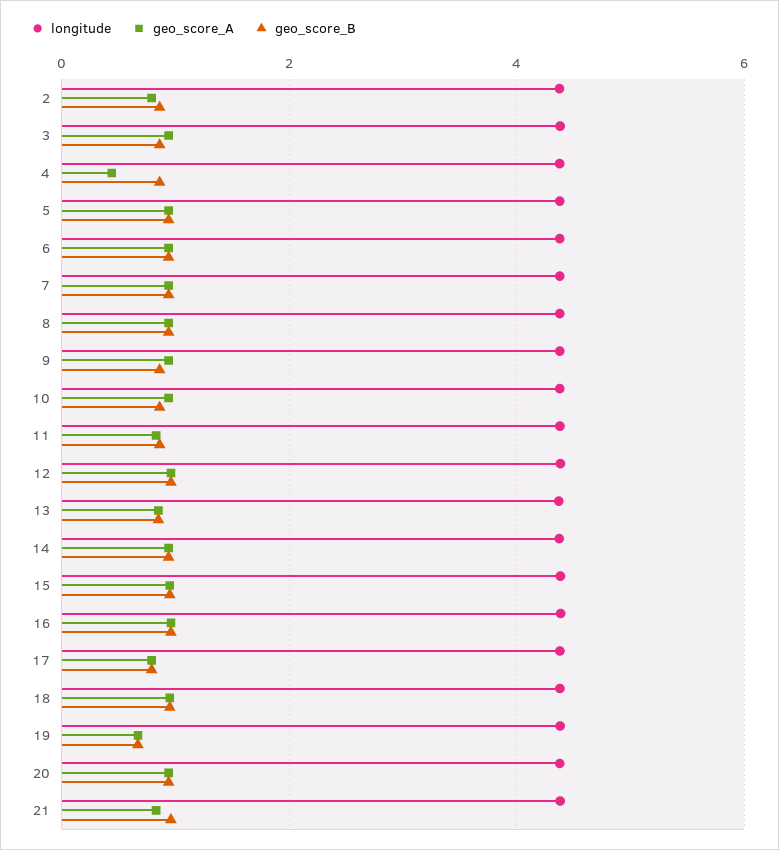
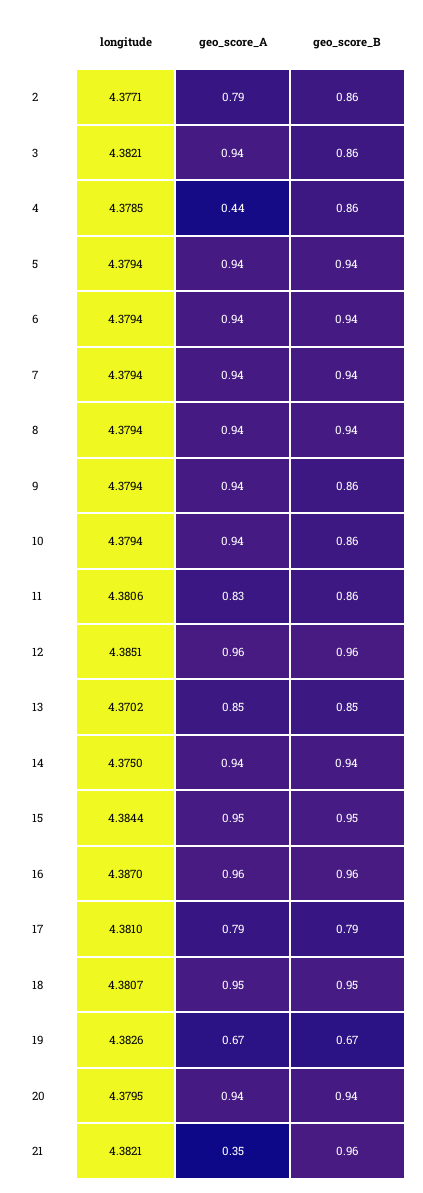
geo_score_A, 21: 0.8 -> 0.35

